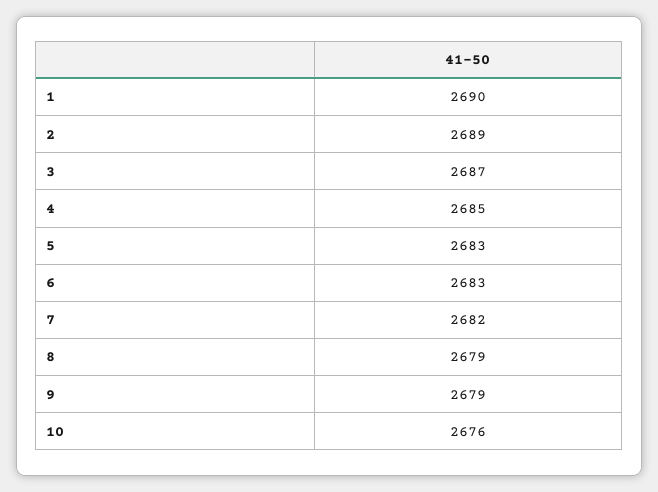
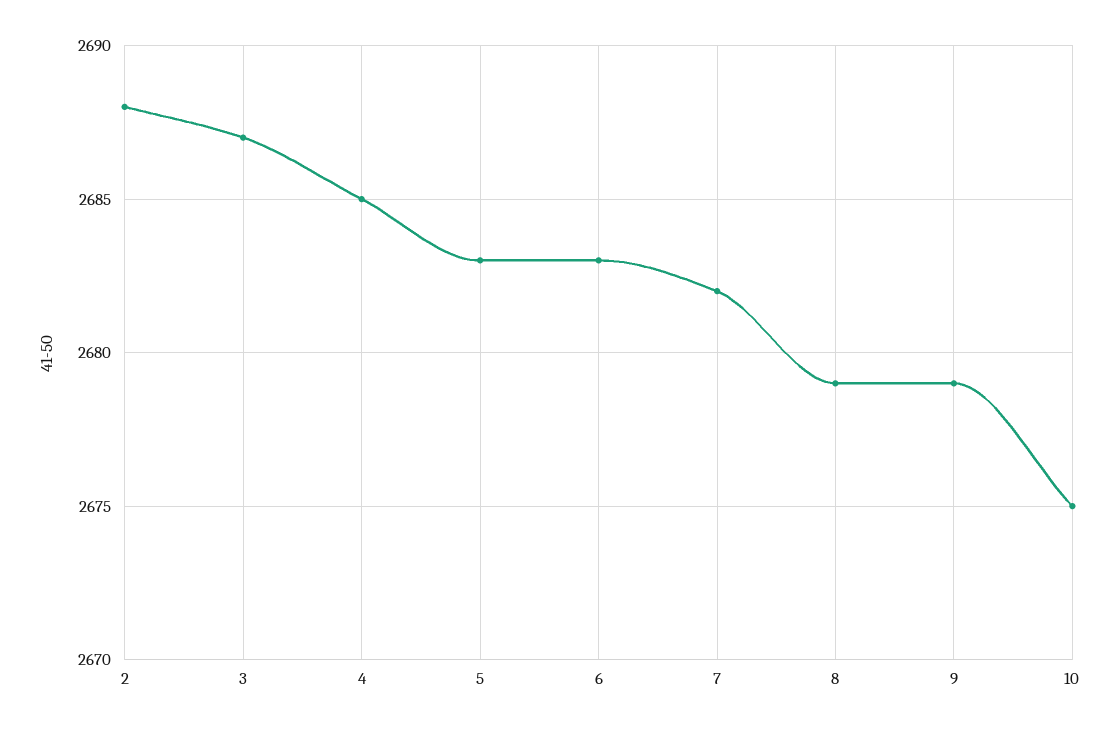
1: 2690 -> none
2: 2689 -> 2688
10: 2676 -> 2675

